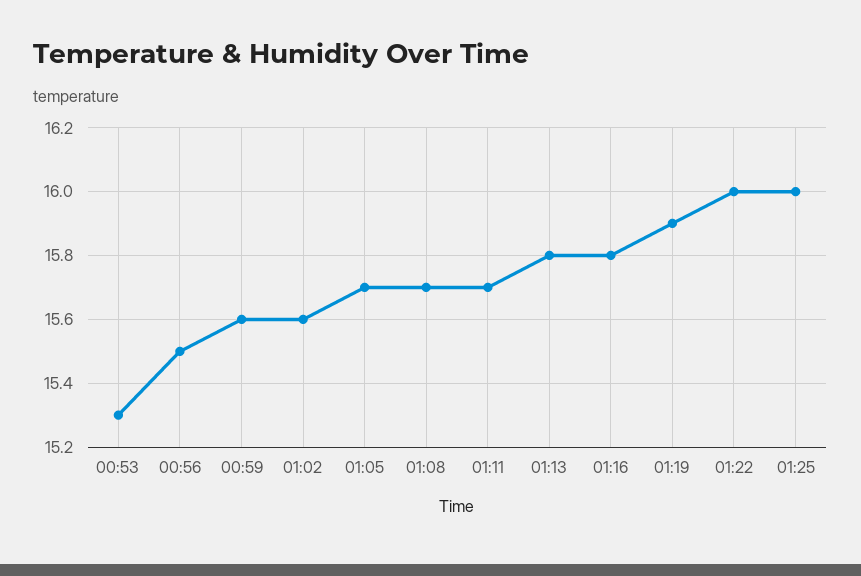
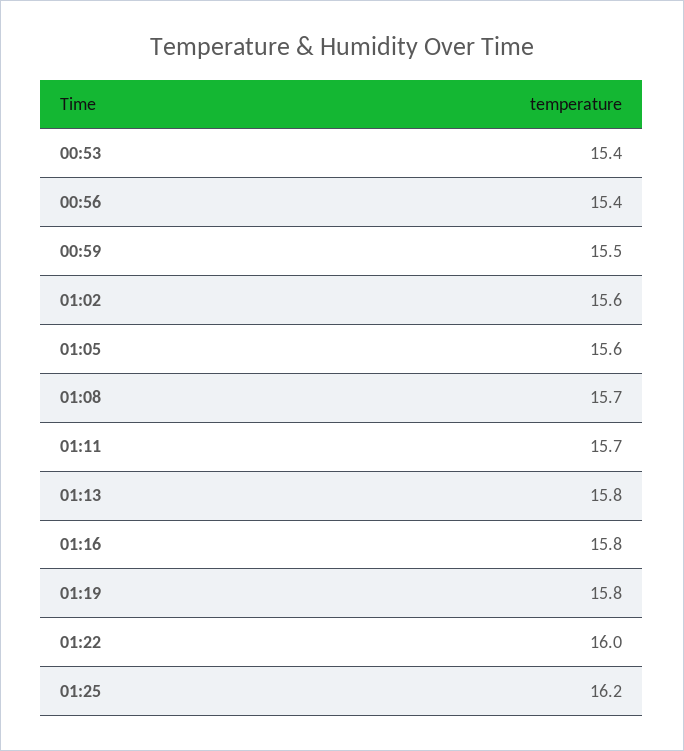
00:53: 15.3 -> 15.4
00:56: 15.5 -> 15.4
00:59: 15.6 -> 15.5
01:05: 15.7 -> 15.6
01:19: 15.9 -> 15.8
01:25: 16 -> 16.2

